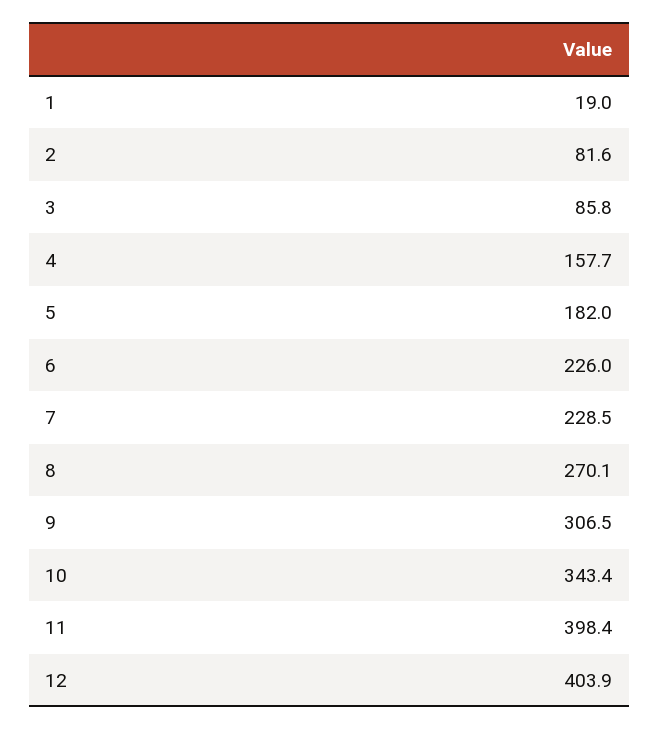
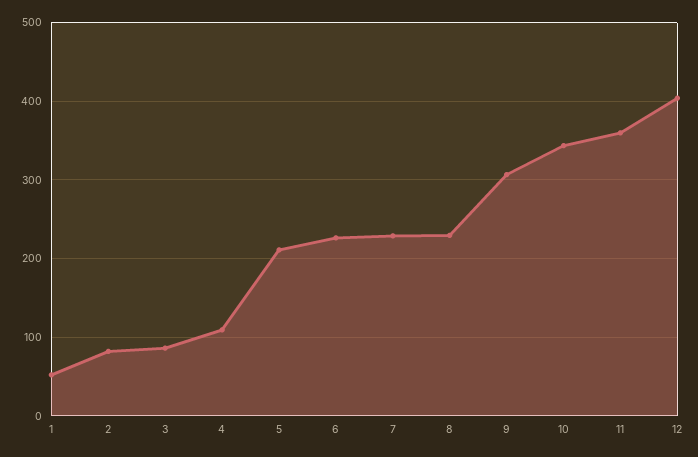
1: 19 -> 50
4: 157.7 -> 110
5: 182 -> 210
8: 270.1 -> 230
11: 398.4 -> 360

